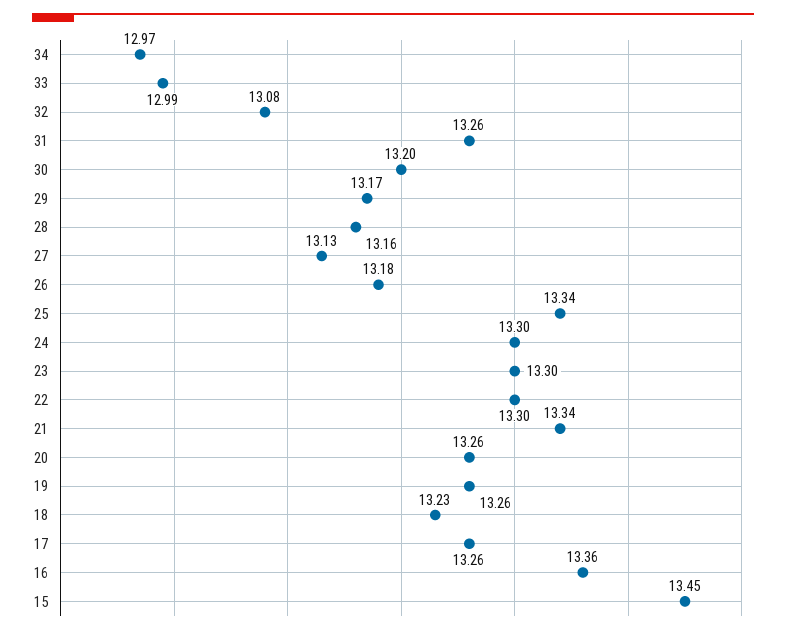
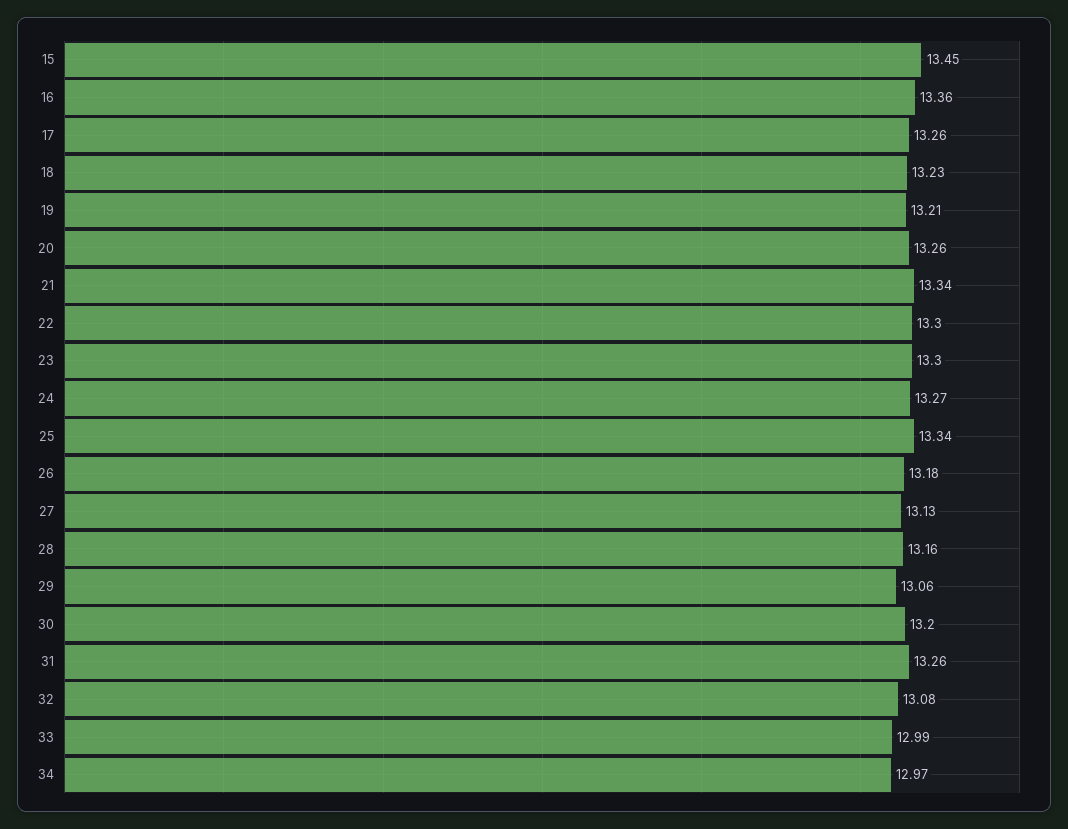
29: 13.17 -> 13.06
24: 13.3 -> 13.27
19: 13.26 -> 13.21

